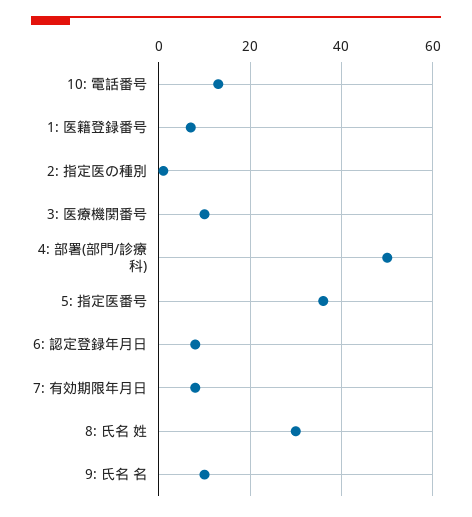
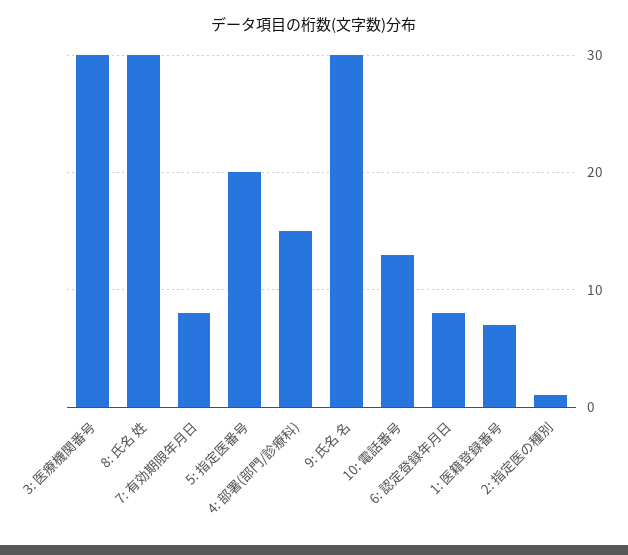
3: 医療機関番号: 10 -> 30
4: 部署(部門/診療科): 50 -> 15
5: 指定医番号: 35 -> 20
9: 氏名 名: 10 -> 30

